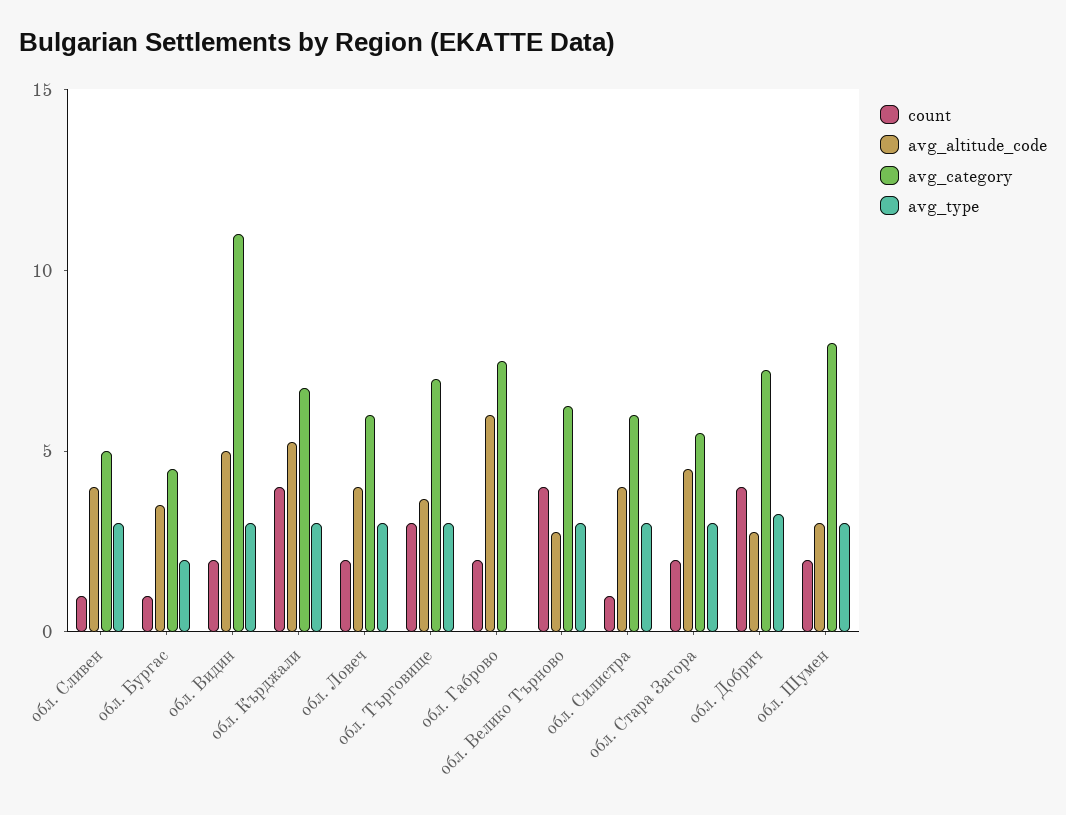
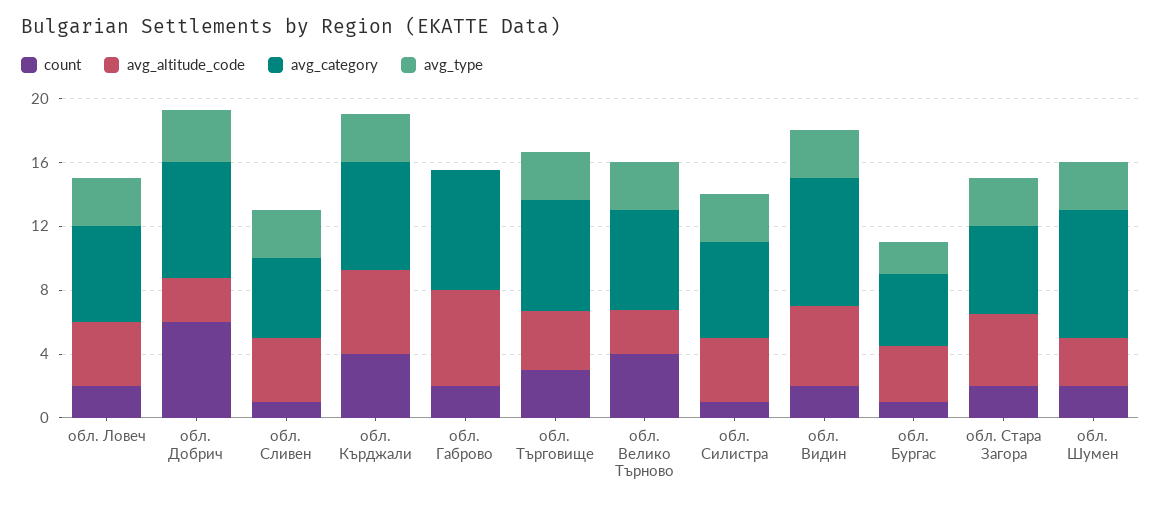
avg_category, обл. Видин: 11 -> 8
count, обл. Добрич: 4 -> 6

